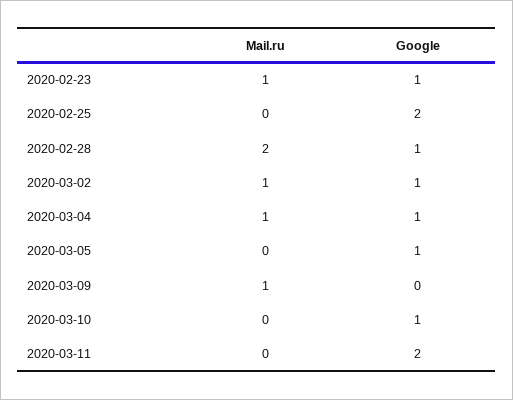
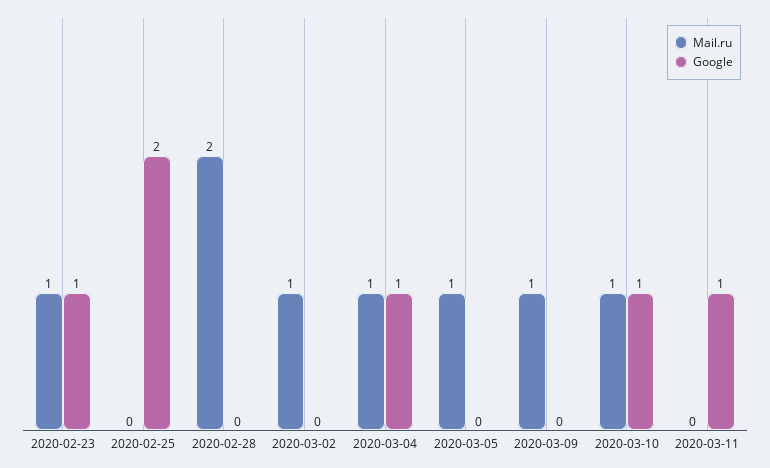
Google, 2020-02-28: 1 -> 0
Google, 2020-03-02: 1 -> 0
Mail.ru, 2020-03-05: 0 -> 1
Google, 2020-03-05: 1 -> 0
Mail.ru, 2020-03-10: 0 -> 1
Google, 2020-03-11: 2 -> 1

